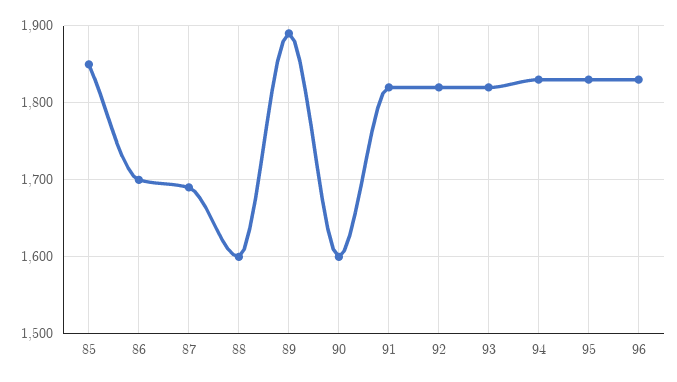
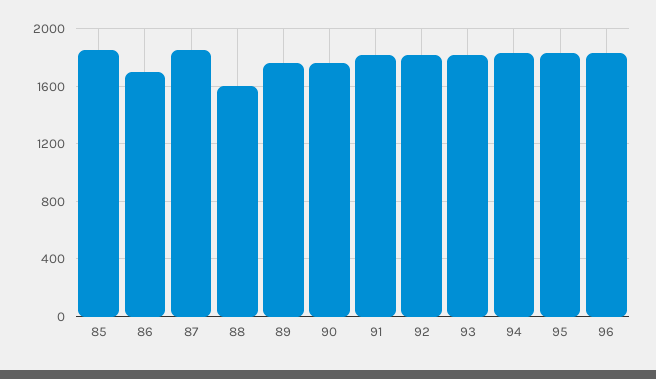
87: 1690 -> 1850
89: 1890 -> 1750
90: 1600 -> 1750

